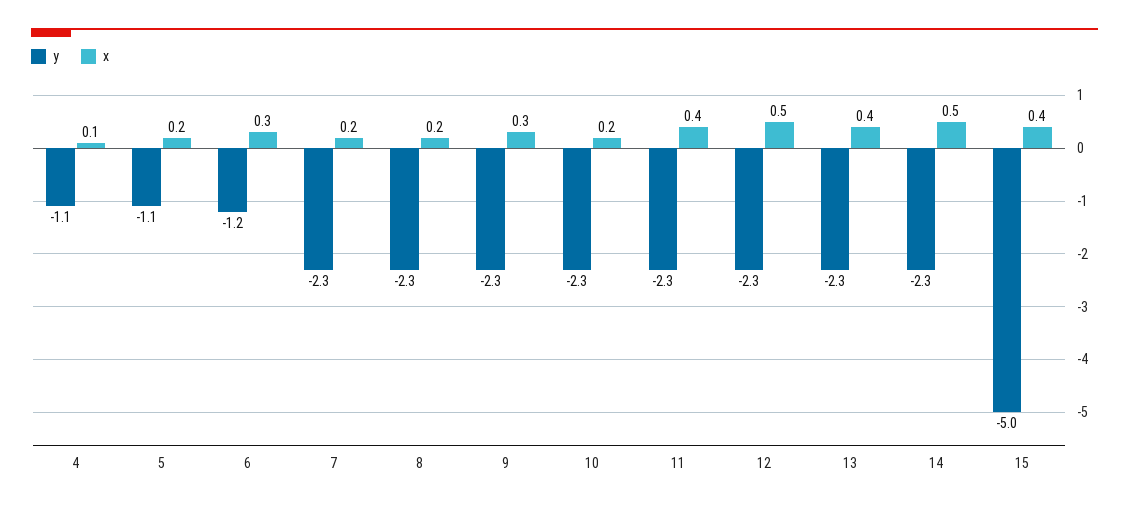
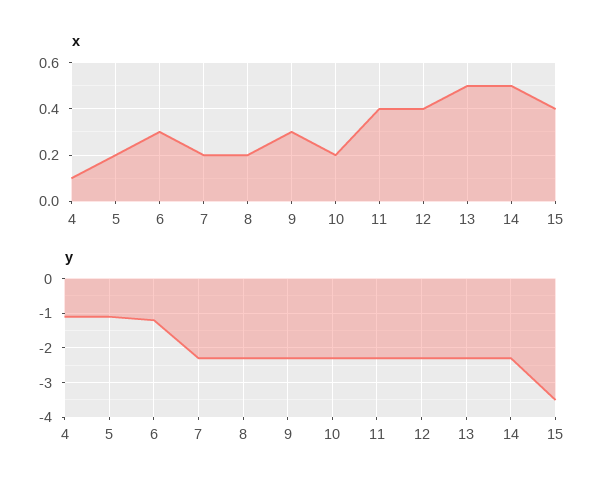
x, 12: 0.5 -> 0.4
x, 13: 0.4 -> 0.5
y, 15: -5 -> -3.5

